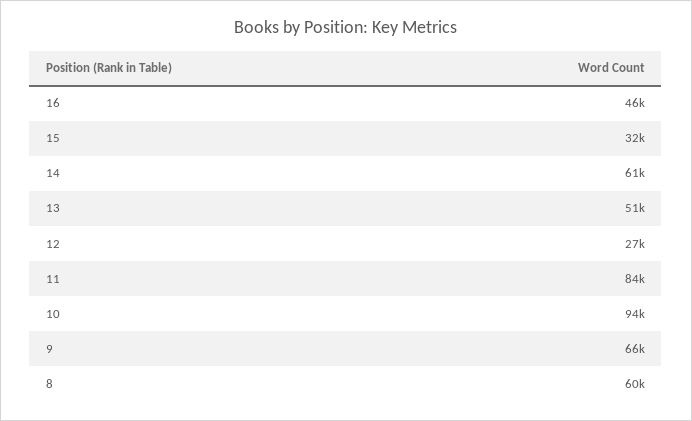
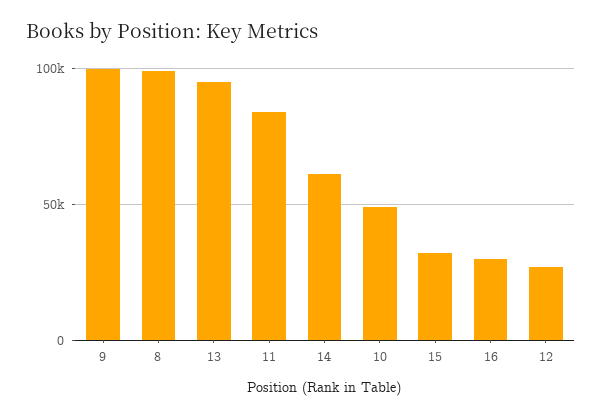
16: 46000 -> 30000
13: 51000 -> 95000
10: 94000 -> 50000
9: 66000 -> 100000
8: 60000 -> 100000

